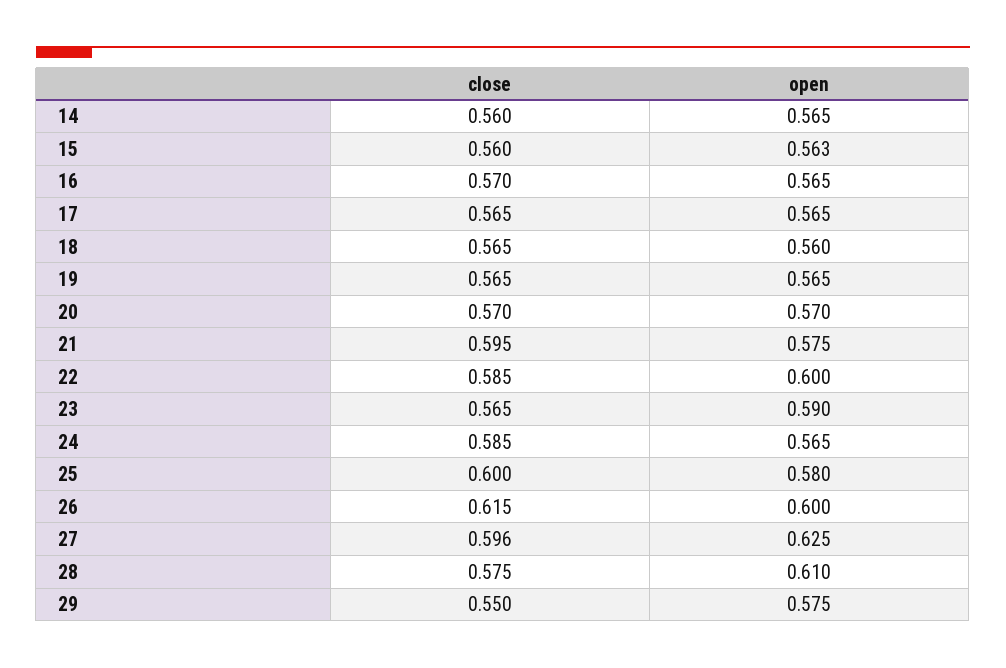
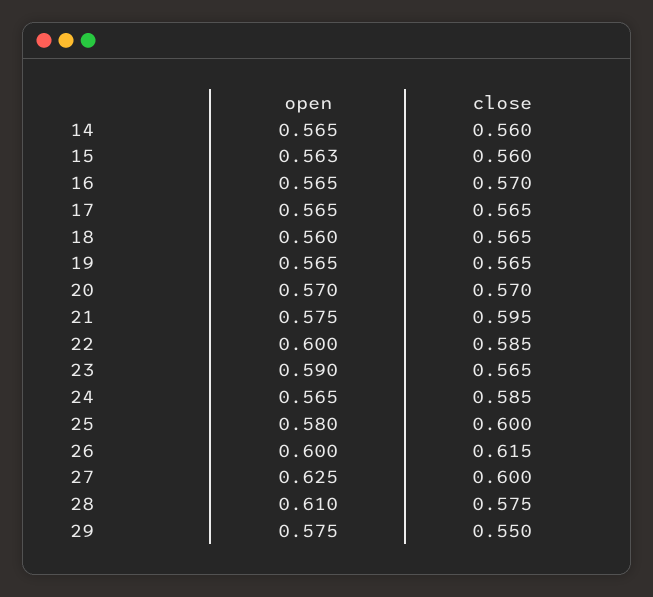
close, 27: 0.596 -> 0.6

